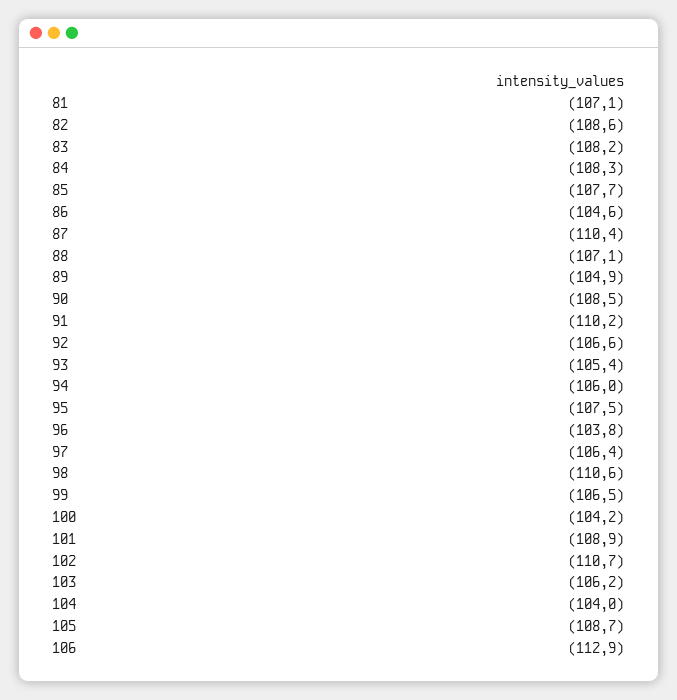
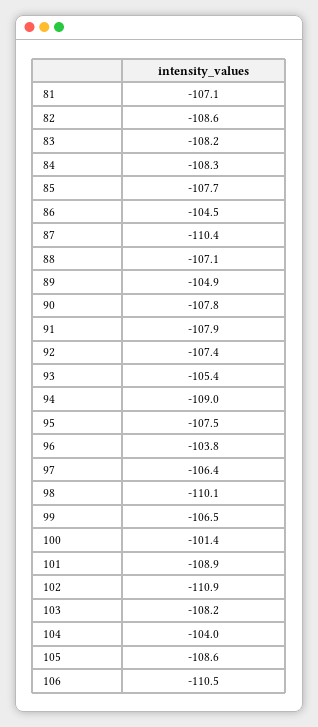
86: -104.6 -> -104.5
90: -108.5 -> -107.8
91: -110.2 -> -107.9
92: -106.6 -> -107.4
94: -106 -> -109
98: -110.6 -> -110.1
100: -104.2 -> -101.4
102: -110.7 -> -110.9
103: -106.2 -> -108.2
105: -108.7 -> -108.6
106: -112.9 -> -110.5

